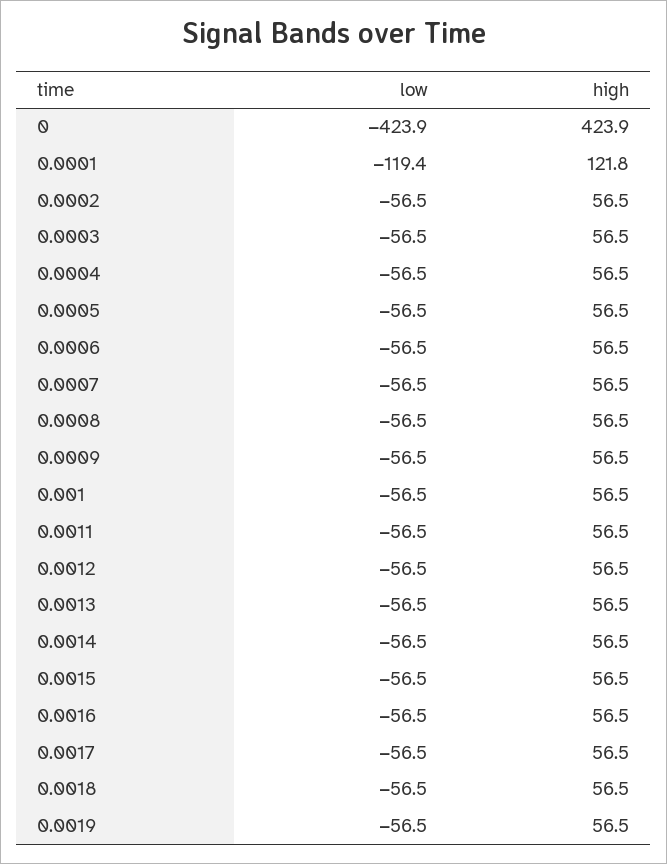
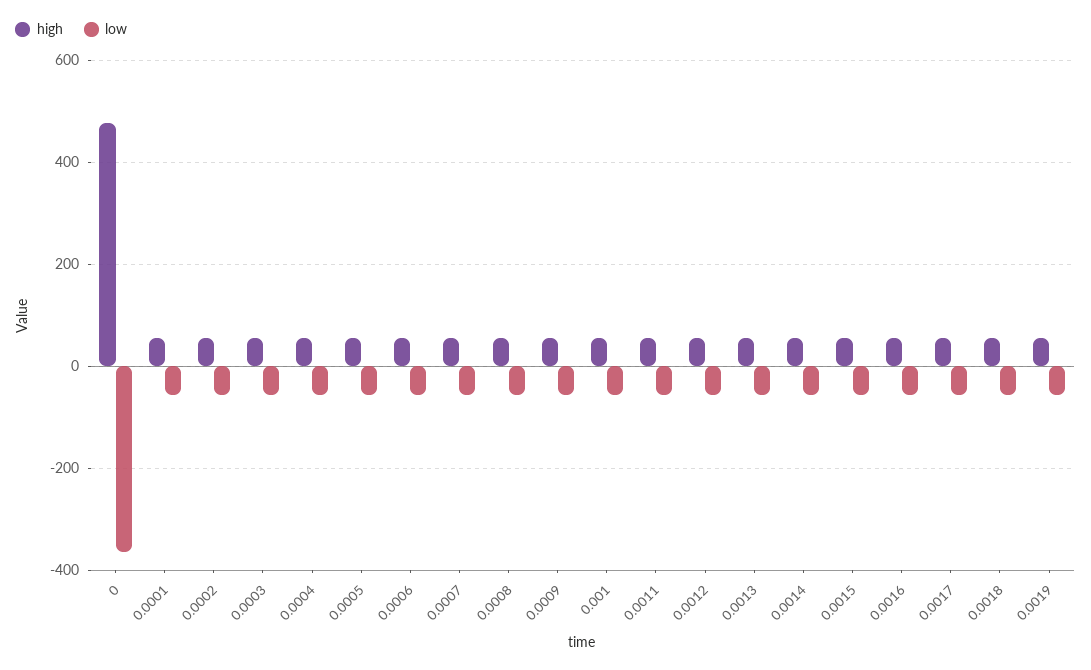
low, 0: -423.9 -> -360
high, 0: 423.9 -> 480
low, 0.0001: -119.4 -> -60
high, 0.0001: 121.8 -> 60

